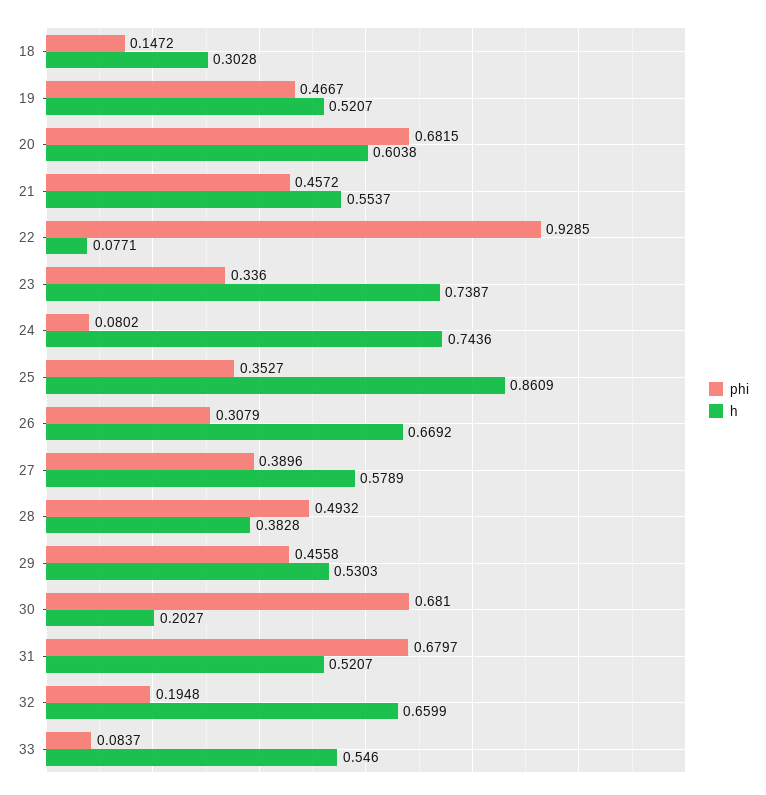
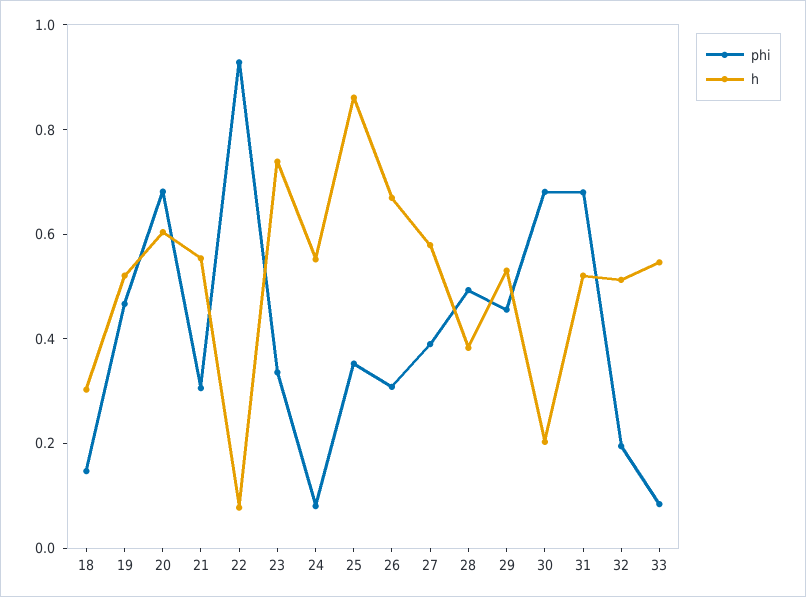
phi, 21: 0.4572 -> 0.3
h, 24: 0.7436 -> 0.55
h, 32: 0.6599 -> 0.5

